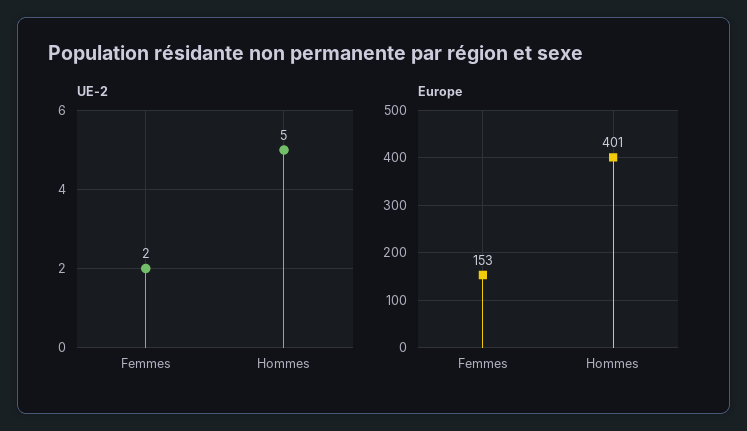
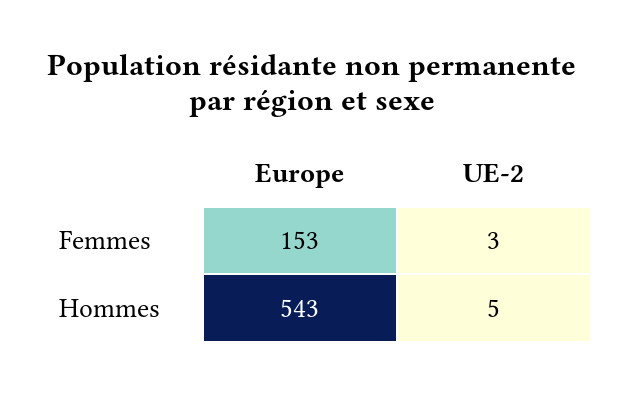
UE-2, Femmes: 2 -> 3
Europe, Hommes: 401 -> 543

